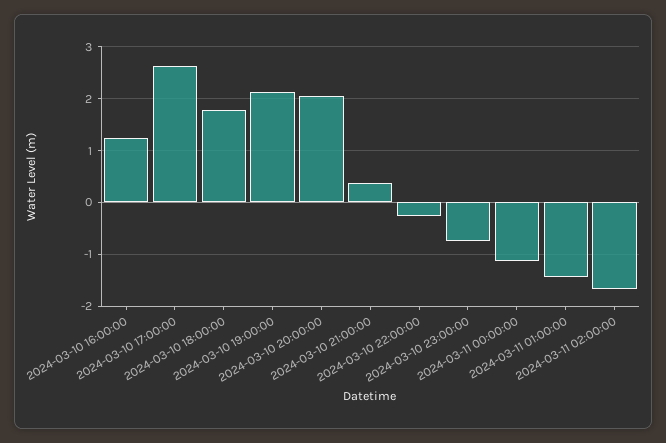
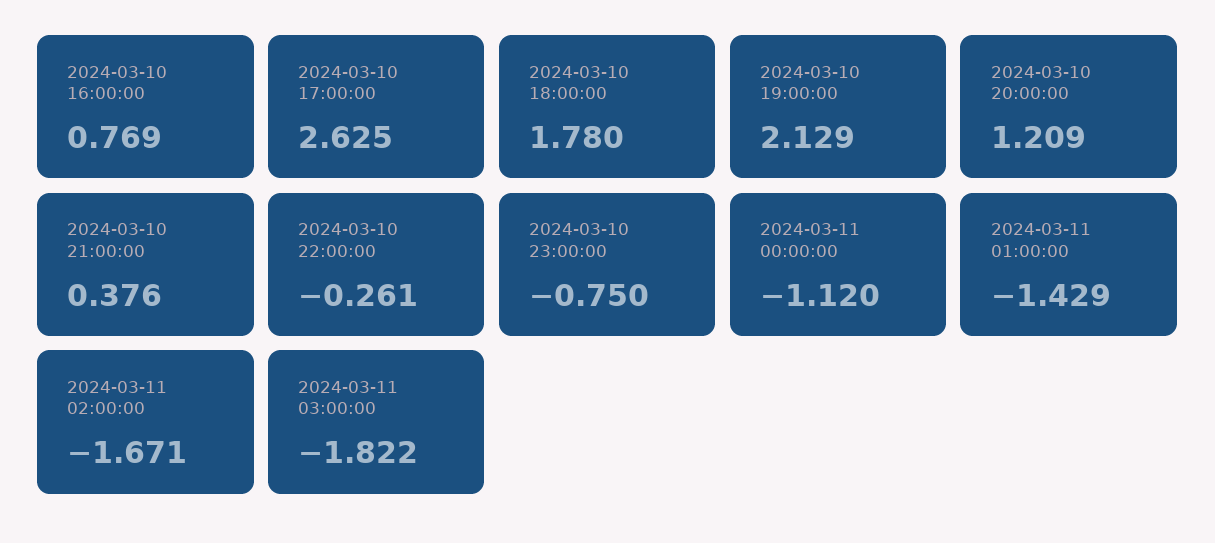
2024-03-10 16:00:00: 1.2 -> 0.769
2024-03-10 20:00:00: 2 -> 1.209
2024-03-11 03:00:00: none -> -1.822

